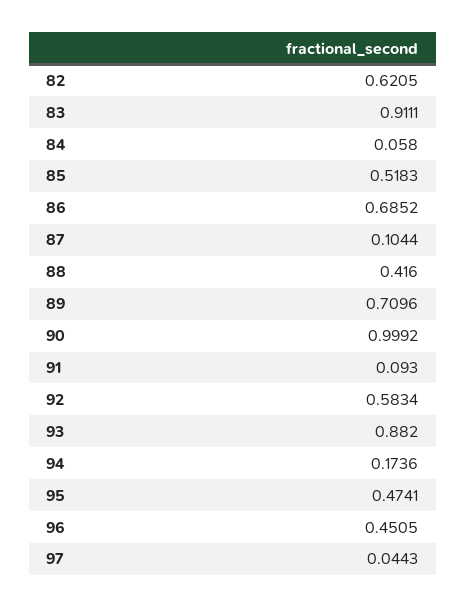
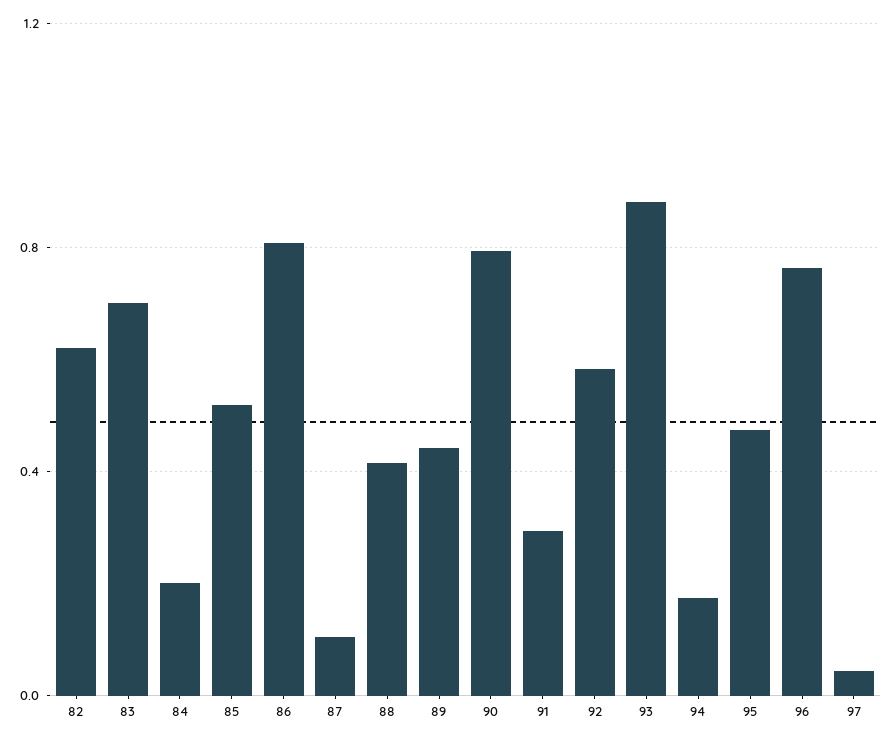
83: 0.9111 -> 0.7
84: 0.058 -> 0.2
86: 0.6852 -> 0.8
89: 0.7096 -> 0.45
90: 0.9992 -> 0.8
91: 0.093 -> 0.3
96: 0.4505 -> 0.75

